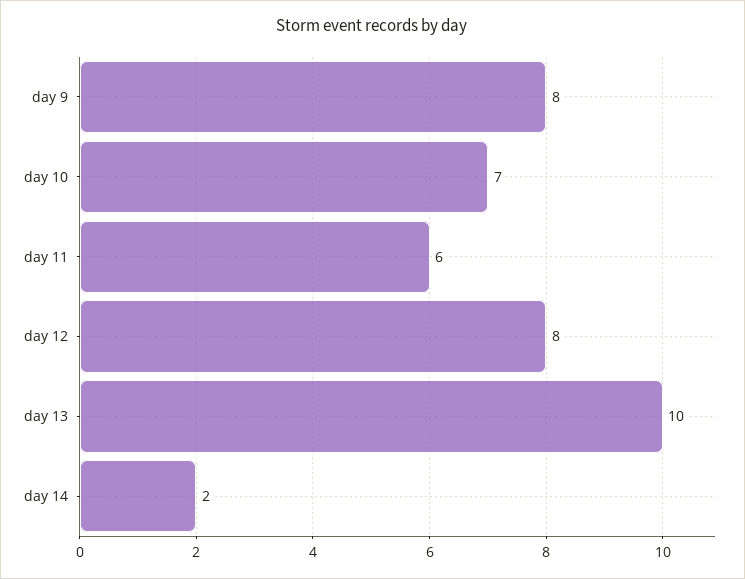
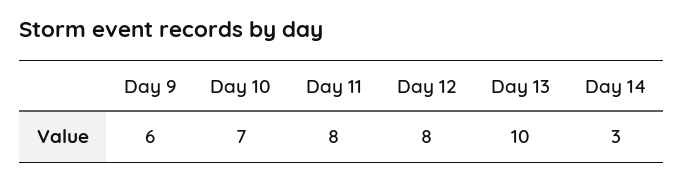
day 9: 8 -> 6
day 11: 6 -> 8
day 14: 2 -> 3

